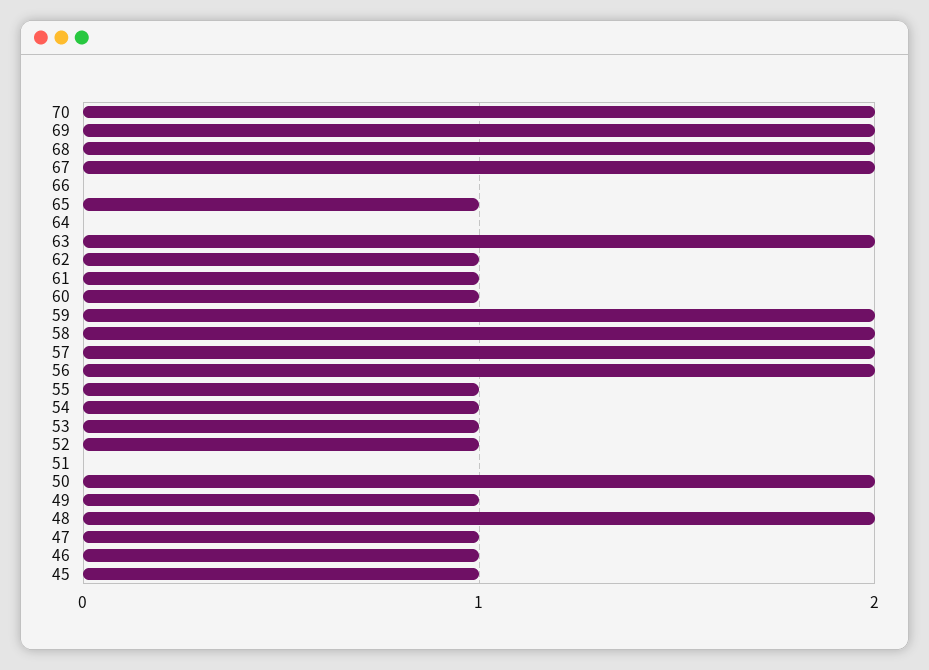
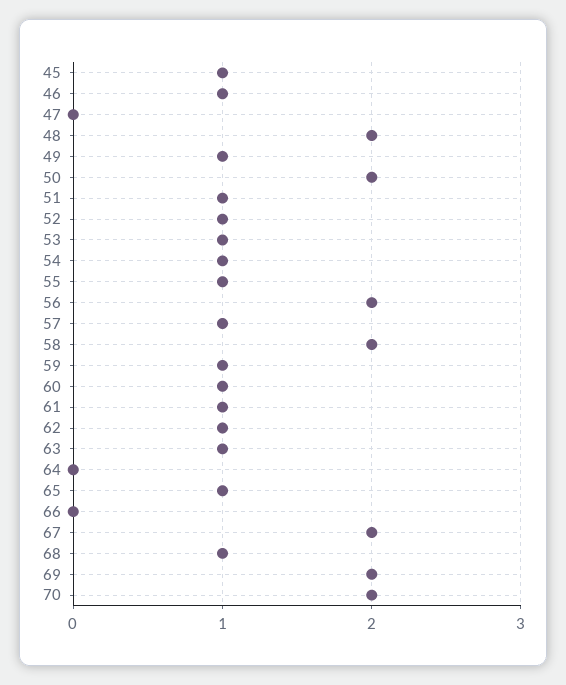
68: 2 -> 1
63: 2 -> 1
59: 2 -> 1
57: 2 -> 1
51: 0 -> 1
47: 1 -> 0

